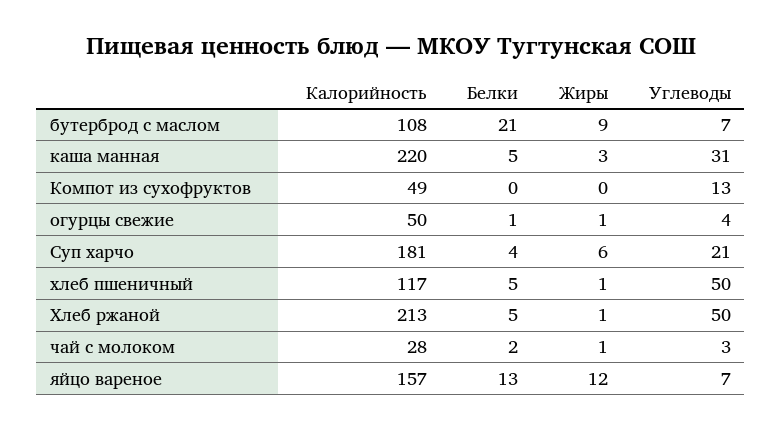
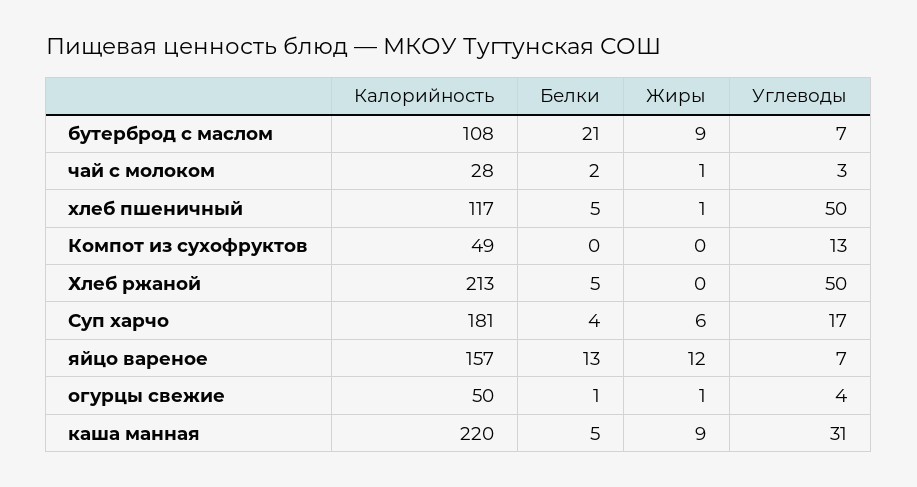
Жиры, каша манная: 3 -> 9
Углеводы, Суп харчо: 21 -> 17
Жиры, Хлеб ржаной: 1 -> 0

